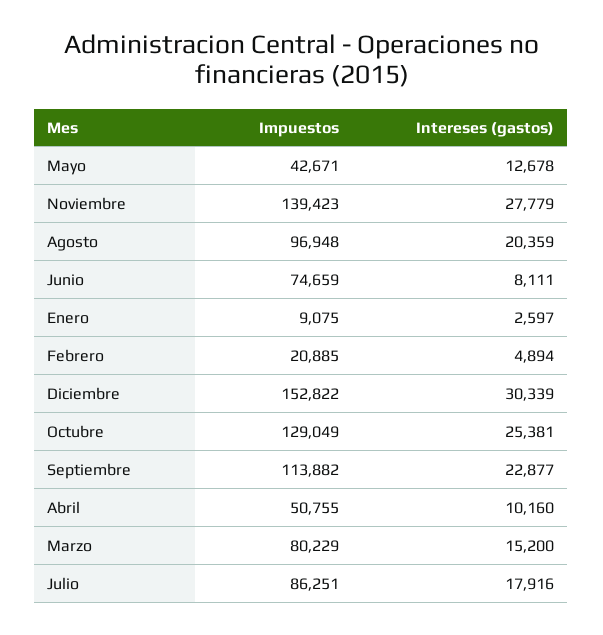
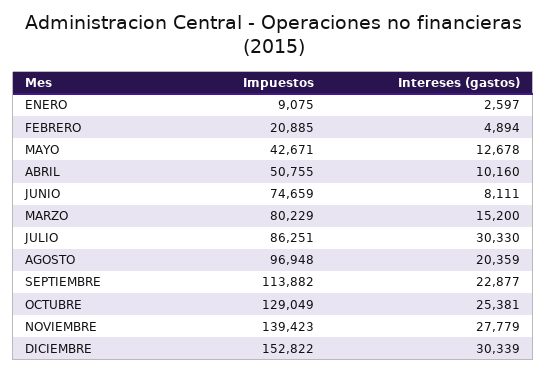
Intereses (gastos), Julio: 17916 -> 30330

